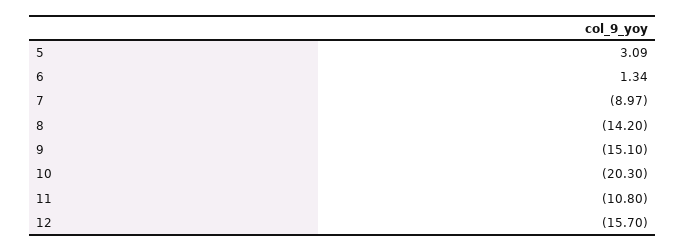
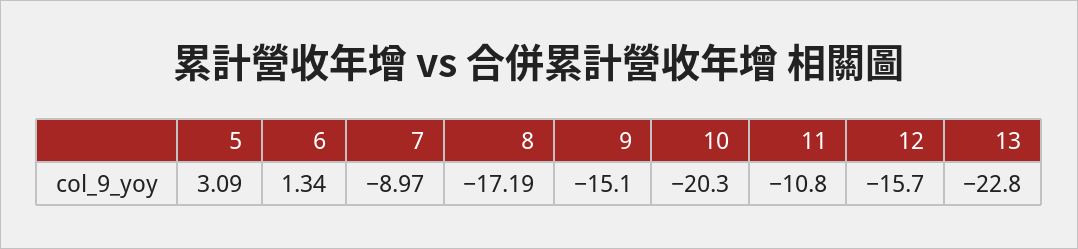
8: -14.2 -> -17.19
13: none -> -22.8

